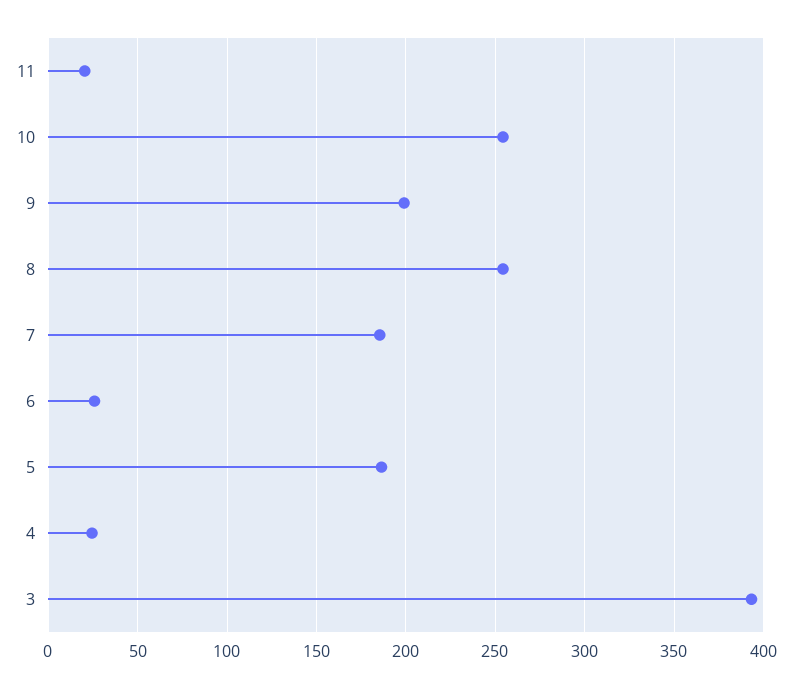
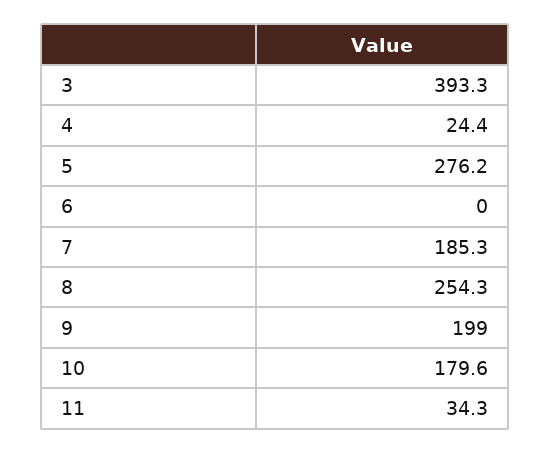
11: 20 -> 34.3
10: 255 -> 179.6
6: 25 -> 0
5: 185 -> 276.2

